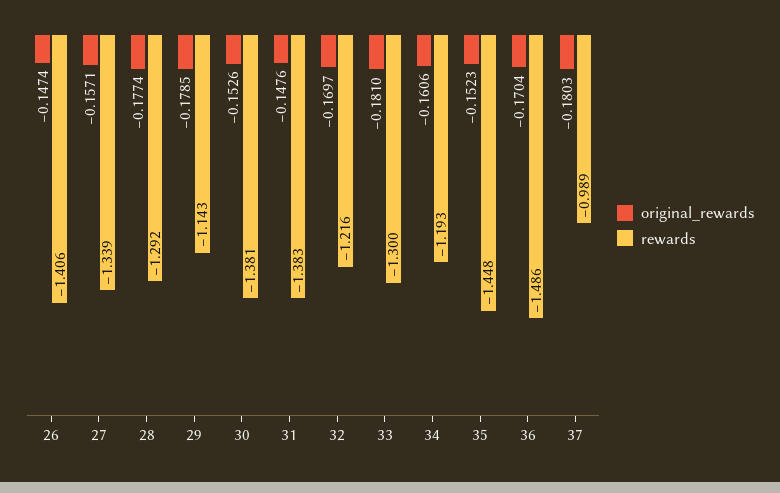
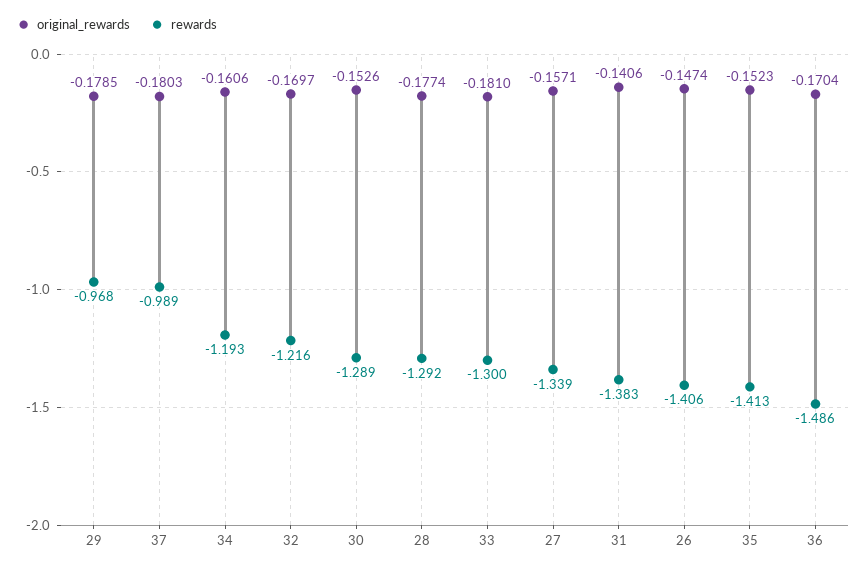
rewards, 29: -1.143 -> -0.968
rewards, 30: -1.381 -> -1.289
original_rewards, 31: -0.1476 -> -0.1406
rewards, 35: -1.448 -> -1.413

